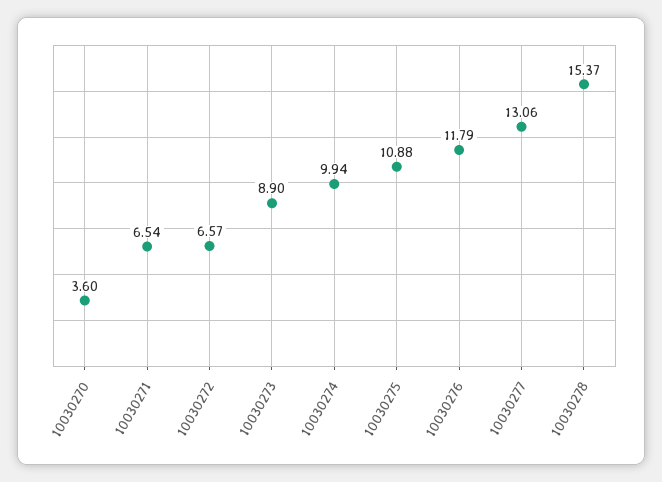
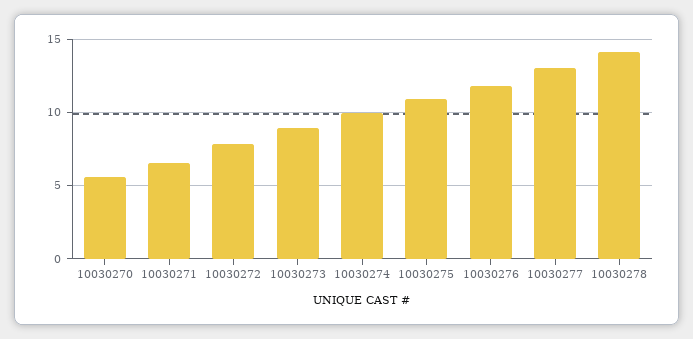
10030270: 3.6 -> 5.5
10030272: 6.57 -> 8
10030278: 15.37 -> 14

